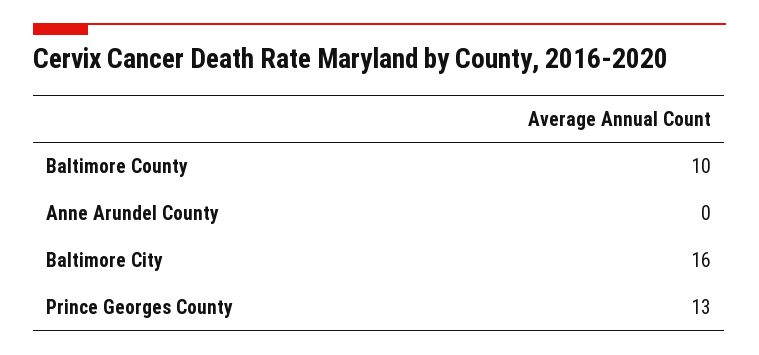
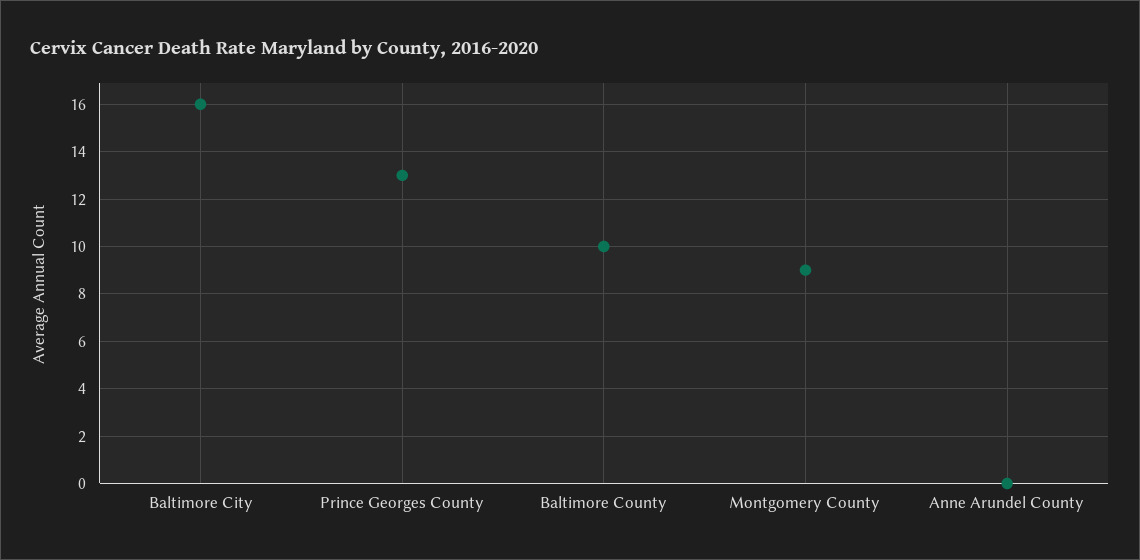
Montgomery County: none -> 9

